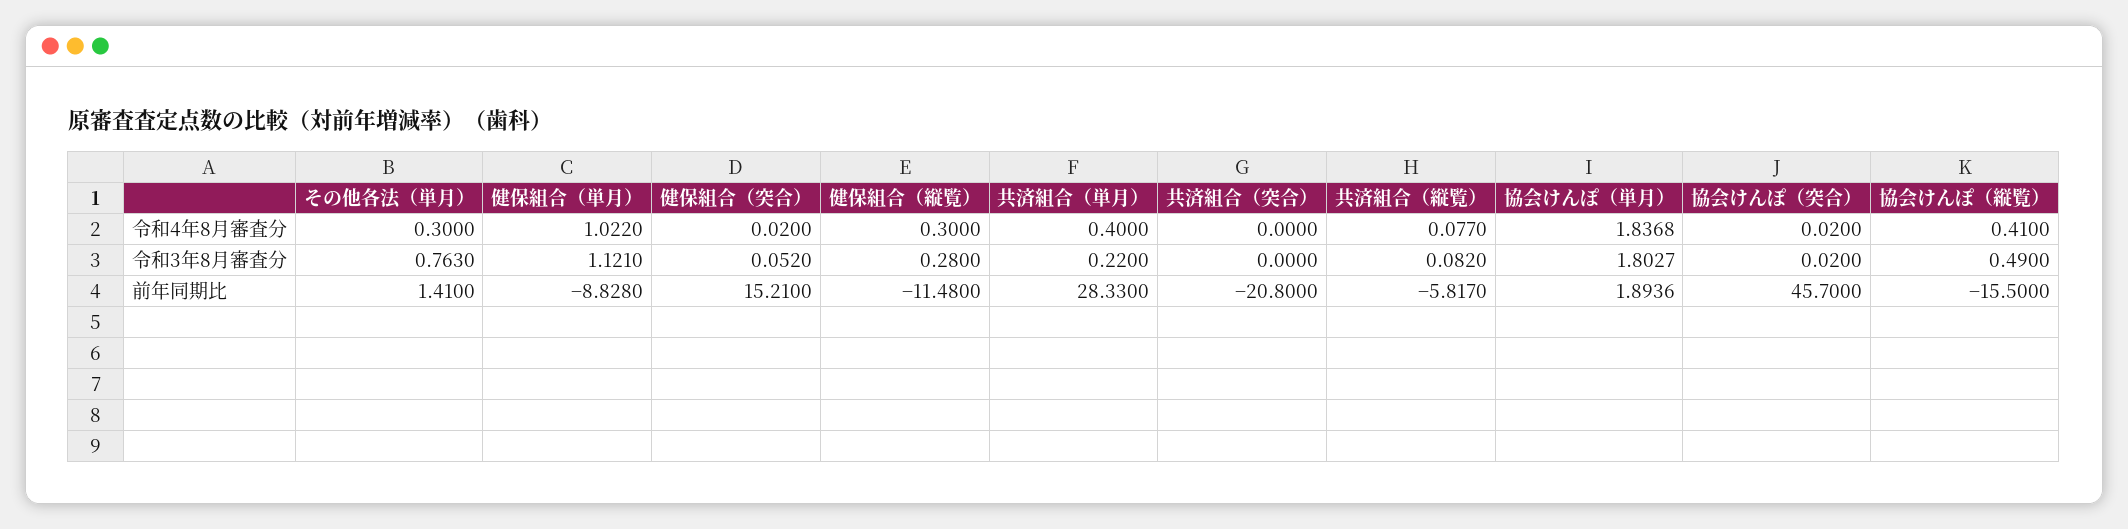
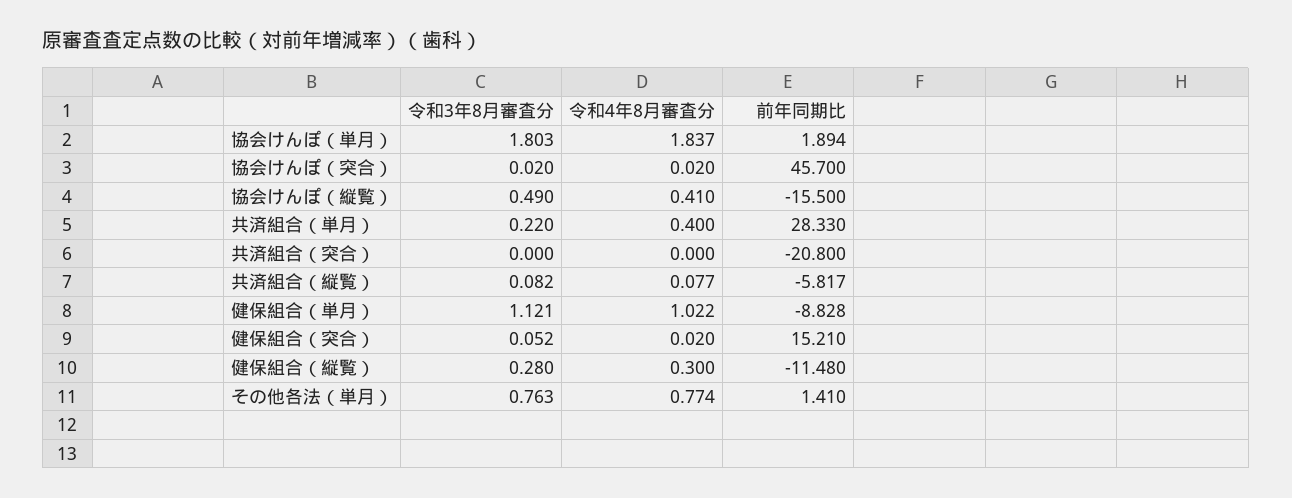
その他各法（単月）, 令和4年8月審査分: 0.3 -> 0.774

